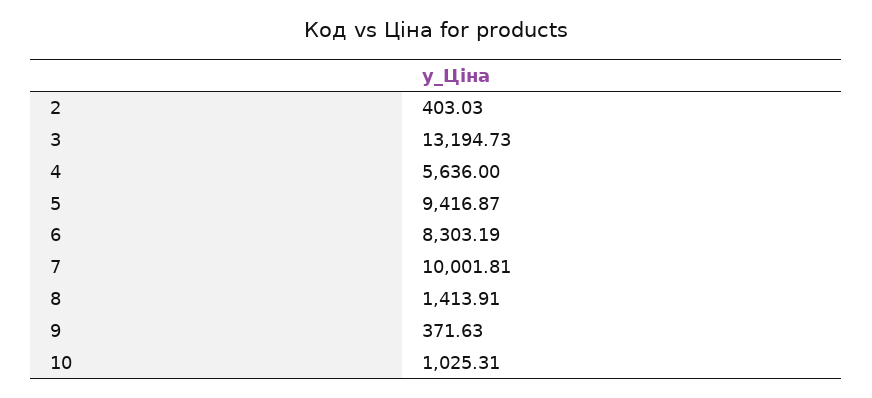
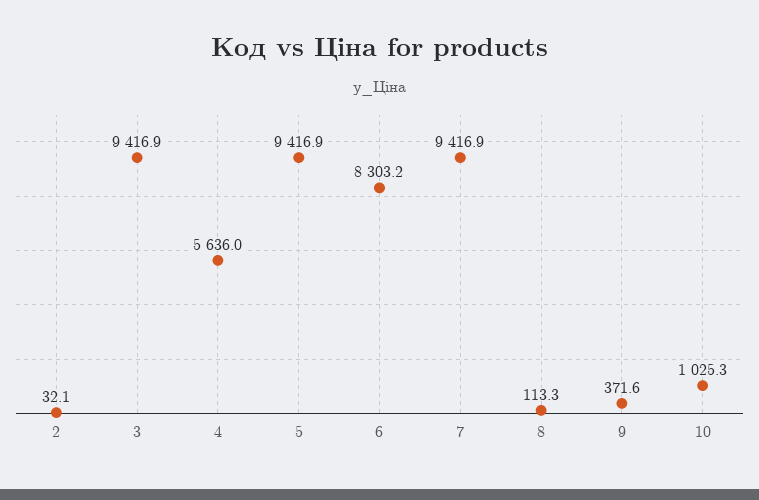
2: 403.03 -> 32.1
3: 13194.73 -> 9416.9
7: 10001.81 -> 9416.9
8: 1413.91 -> 113.3

